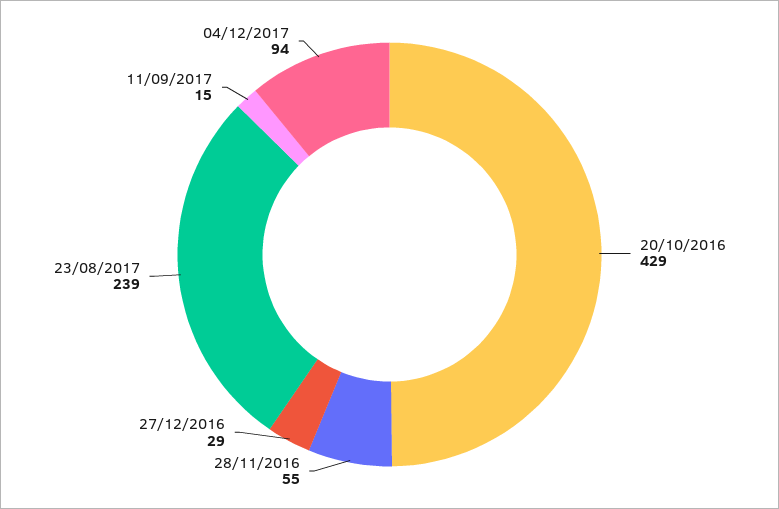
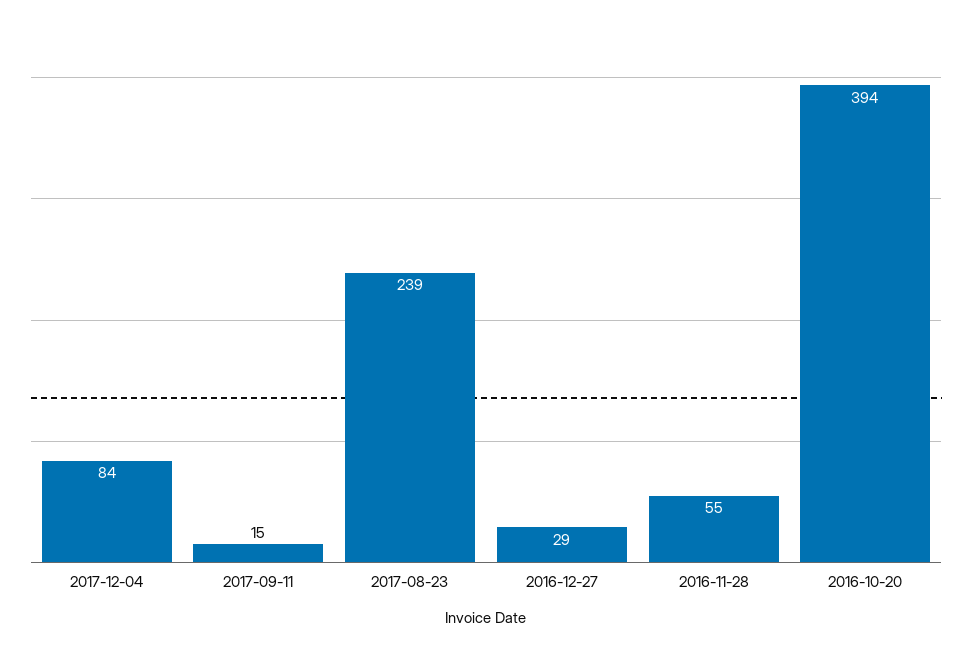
20/10/2016: 429 -> 394
04/12/2017: 94 -> 84

